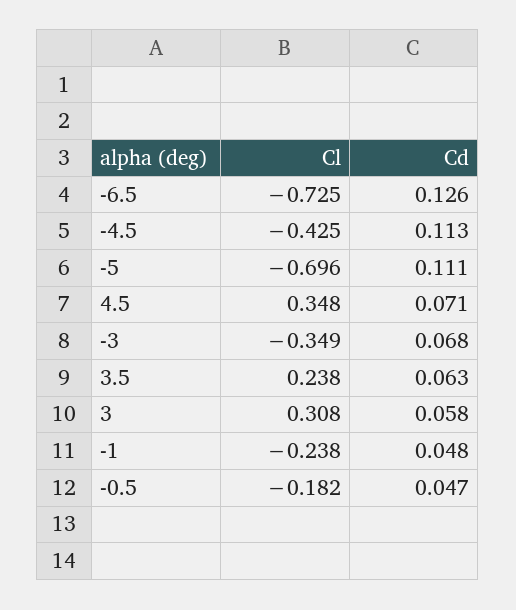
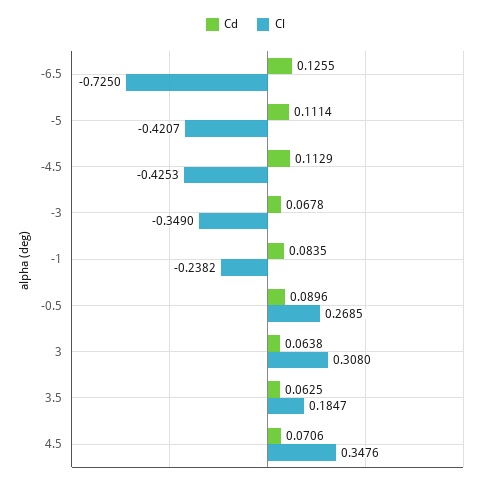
Cl, -5: -0.696 -> -0.4207
Cl, 3.5: 0.238 -> 0.1847
Cd, 3: 0.058 -> 0.0638
Cd, -1: 0.048 -> 0.0835
Cl, -0.5: -0.182 -> 0.2685
Cd, -0.5: 0.047 -> 0.0896

